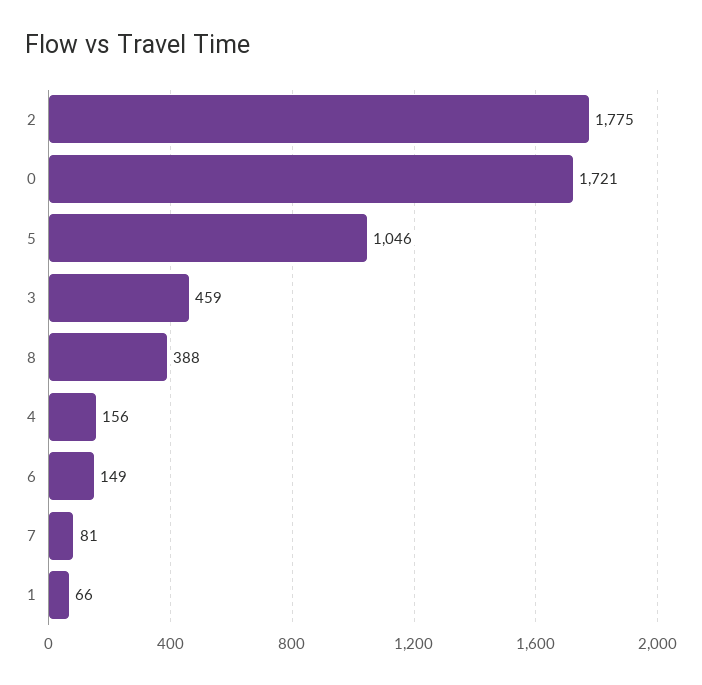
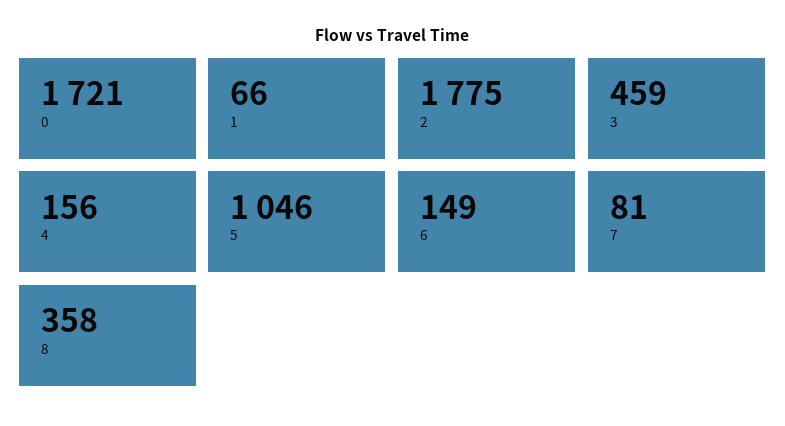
8: 388 -> 358

